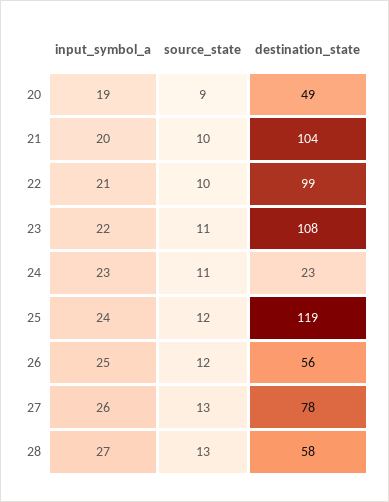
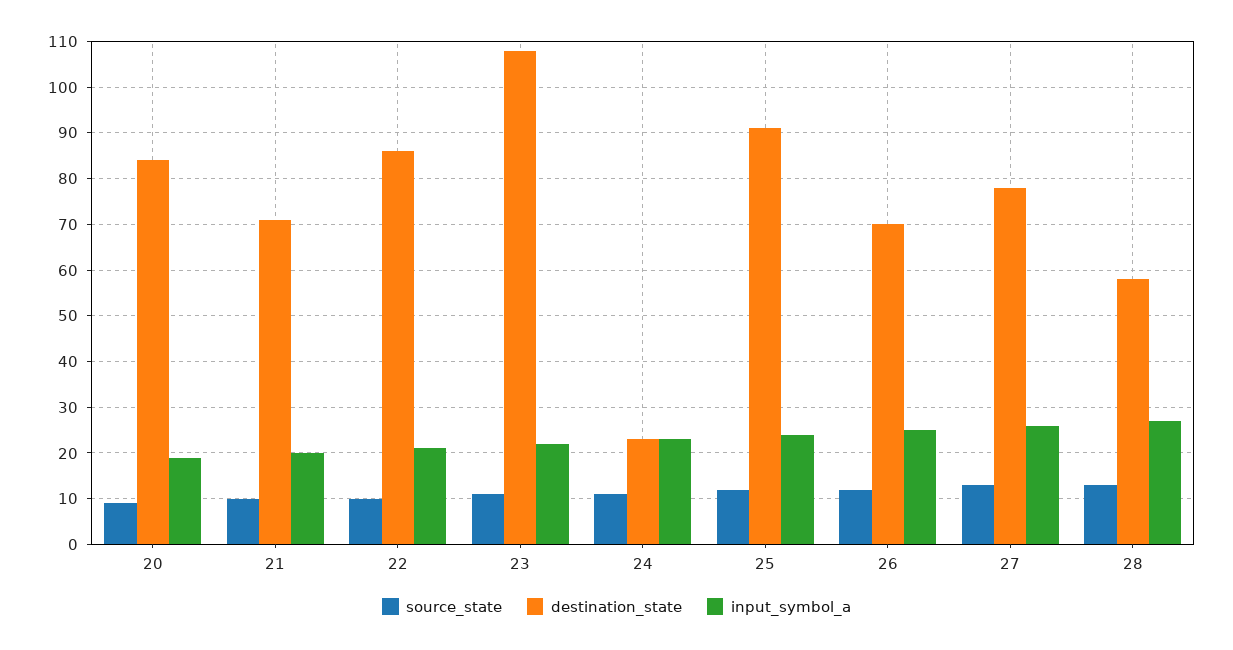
destination_state, 20: 49 -> 85
destination_state, 21: 104 -> 70
destination_state, 22: 99 -> 85
destination_state, 25: 119 -> 90
destination_state, 26: 56 -> 70

